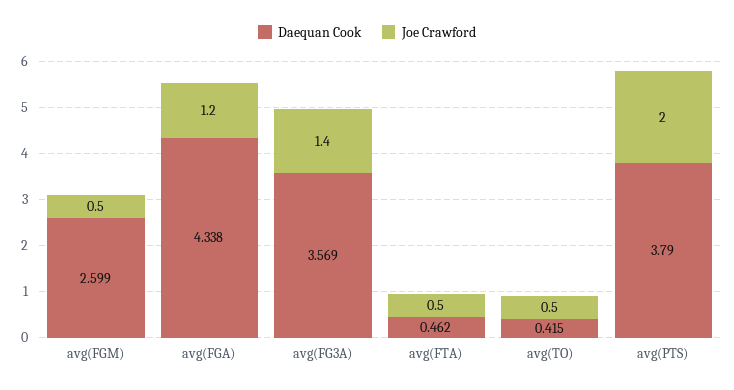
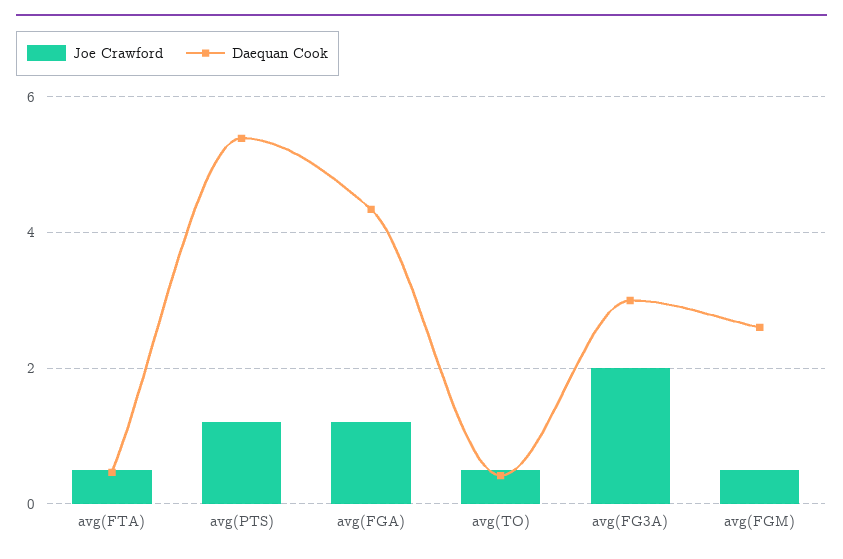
Daequan Cook, avg(FG3A): 3.569 -> 3
Joe Crawford, avg(FG3A): 1.4 -> 2
Daequan Cook, avg(PTS): 3.79 -> 5.4
Joe Crawford, avg(PTS): 2 -> 1.2

